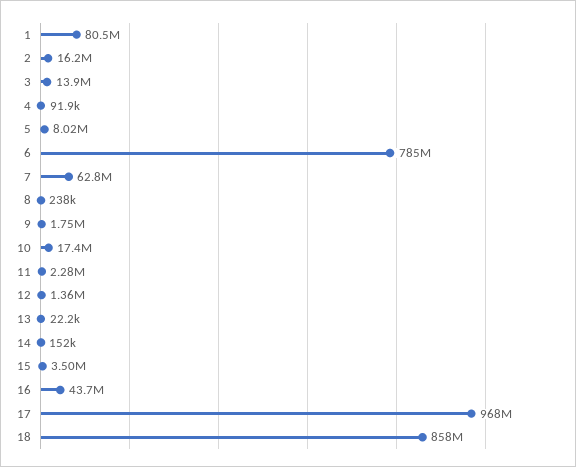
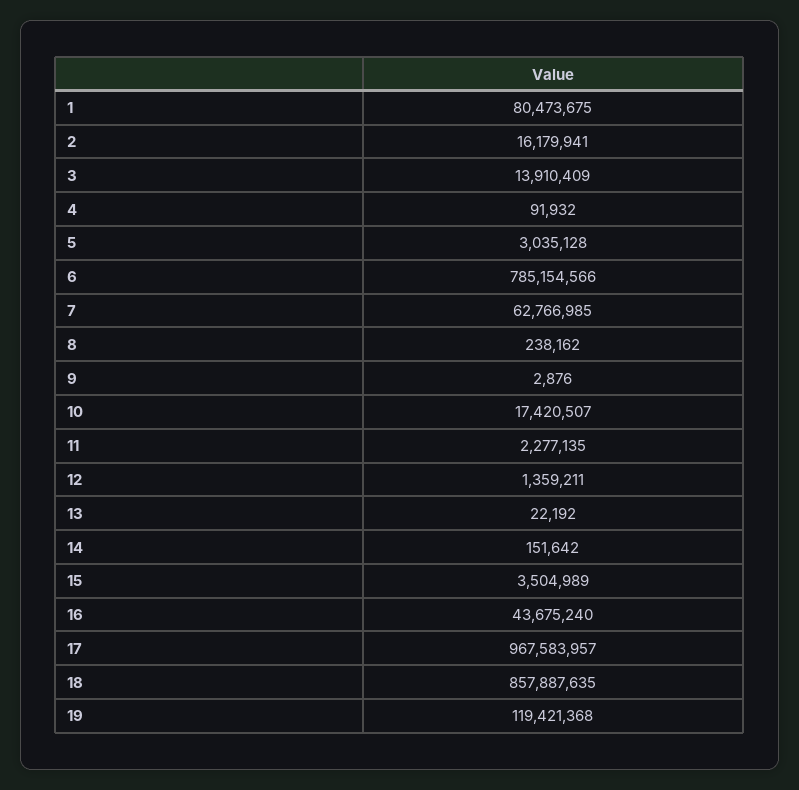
5: 8020000 -> 3035128
9: 1750000 -> 2876
19: none -> 119421368

